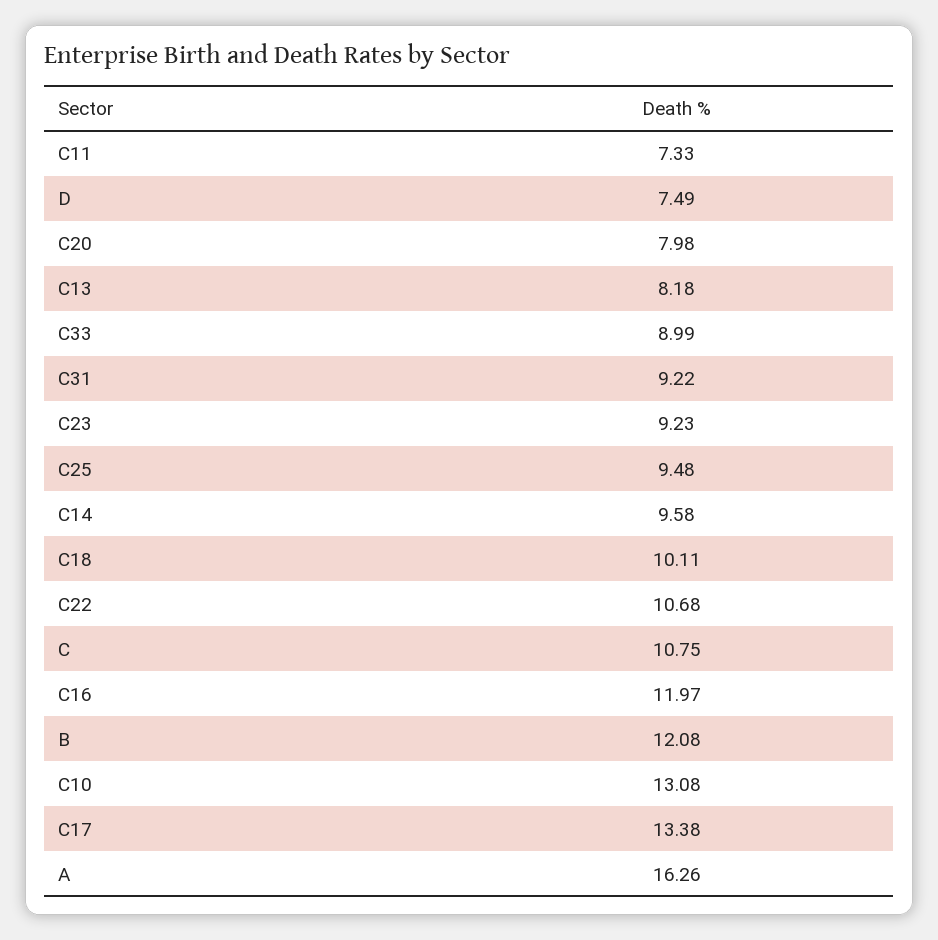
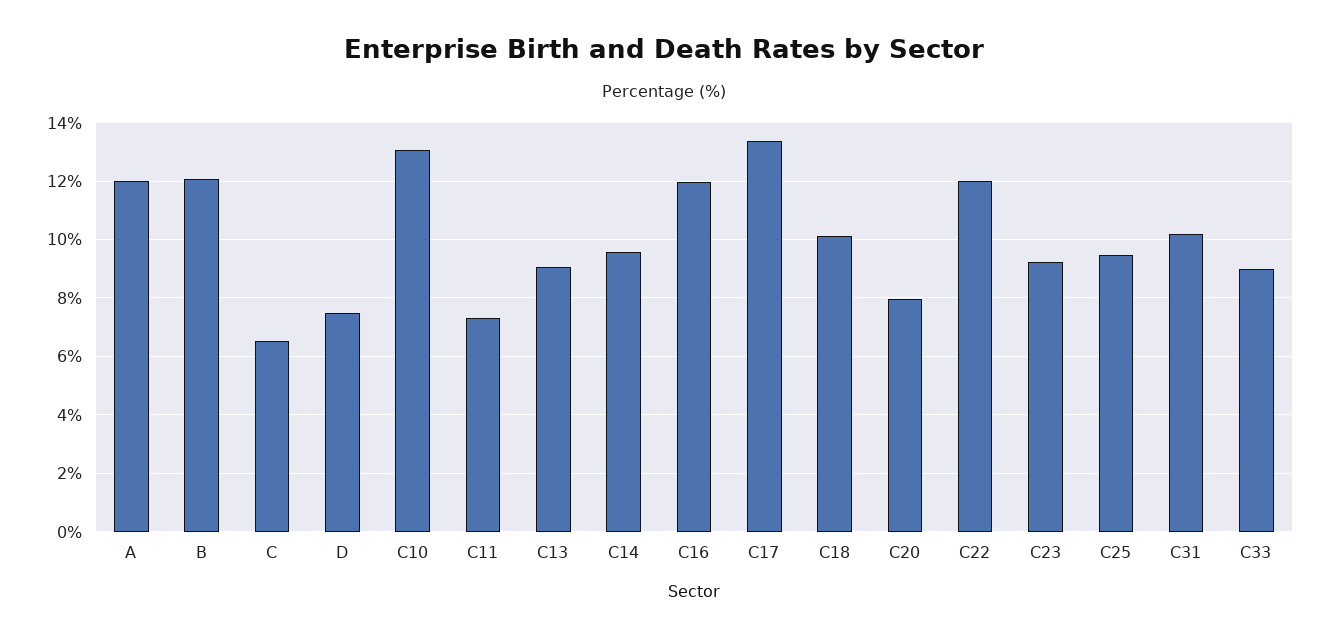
C13: 8.18 -> 9
C31: 9.22 -> 10.25
C22: 10.68 -> 12
C: 10.75 -> 6.5
A: 16.26 -> 12

